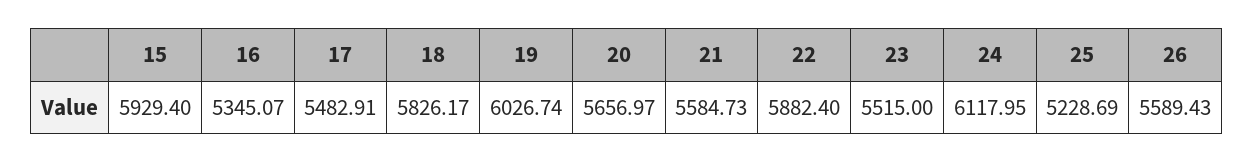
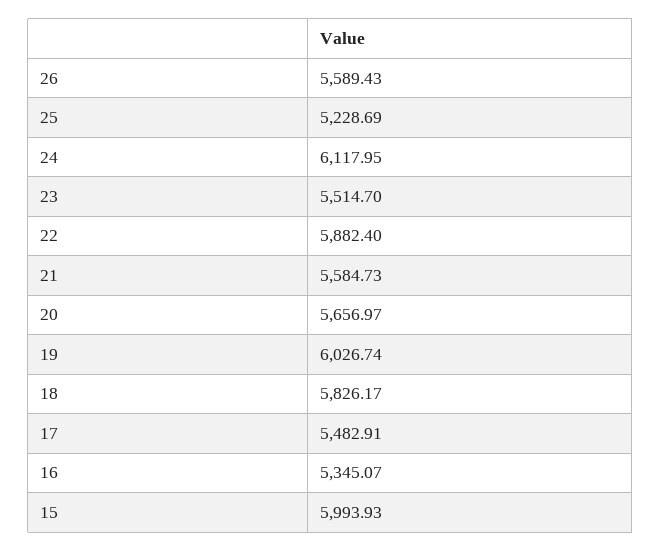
15: 5929.4 -> 5993.93
23: 5515 -> 5514.7

